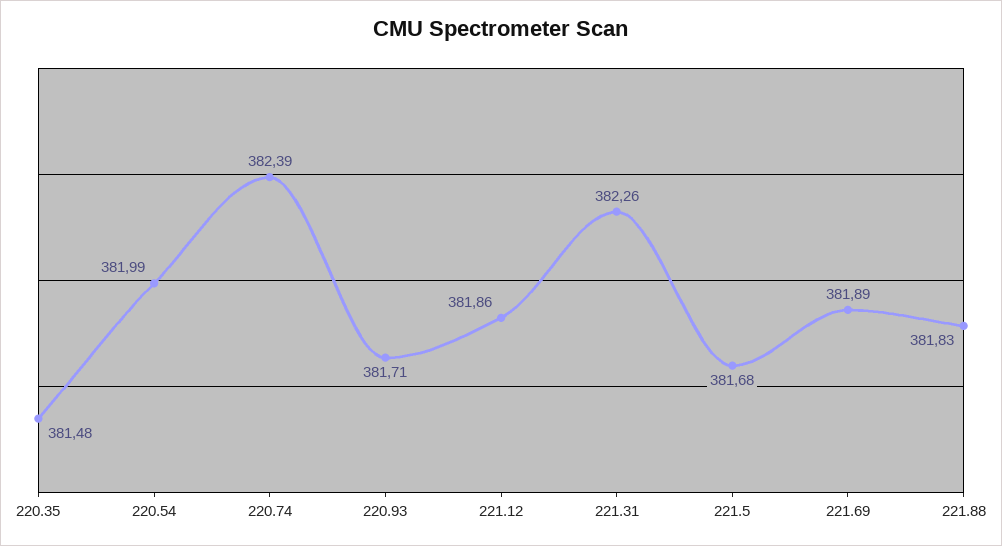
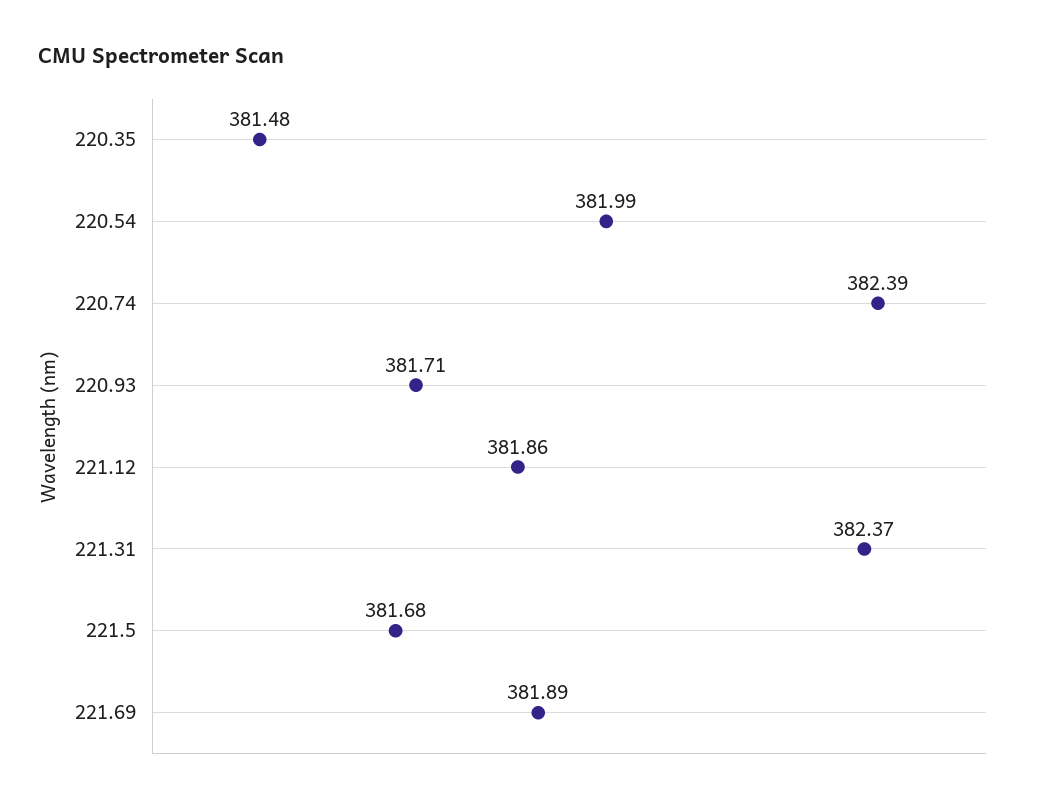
221.31: 382.26 -> 382.37
221.88: 381.83 -> none

